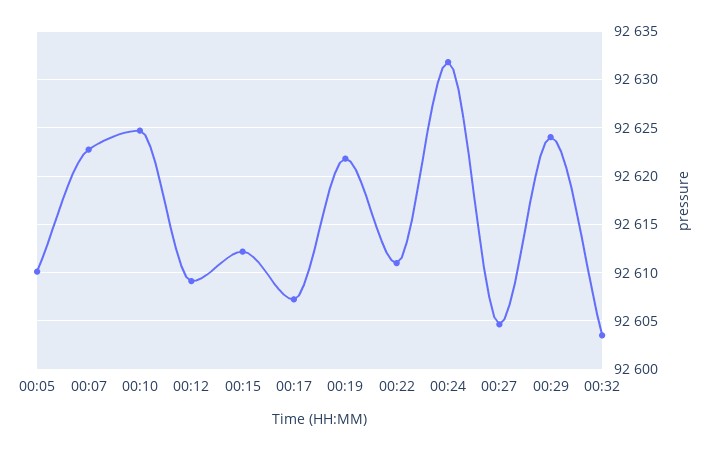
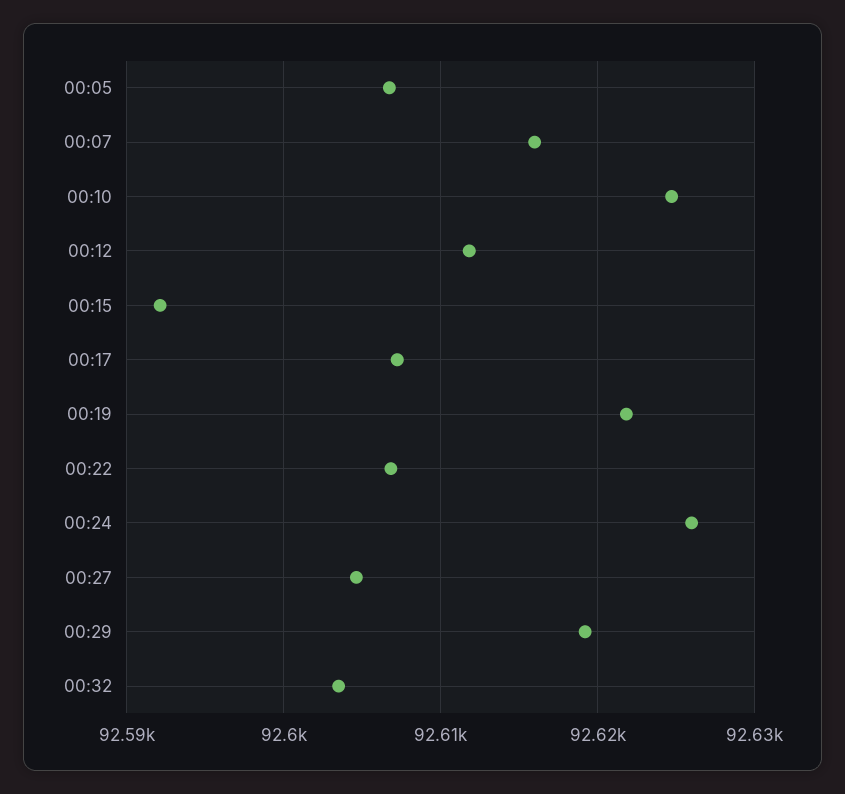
00:05: 92610 -> 92607
00:07: 92623 -> 92616
00:12: 92609 -> 92612
00:15: 92612 -> 92592
00:22: 92611 -> 92607
00:24: 92632 -> 92626
00:29: 92624 -> 92619

